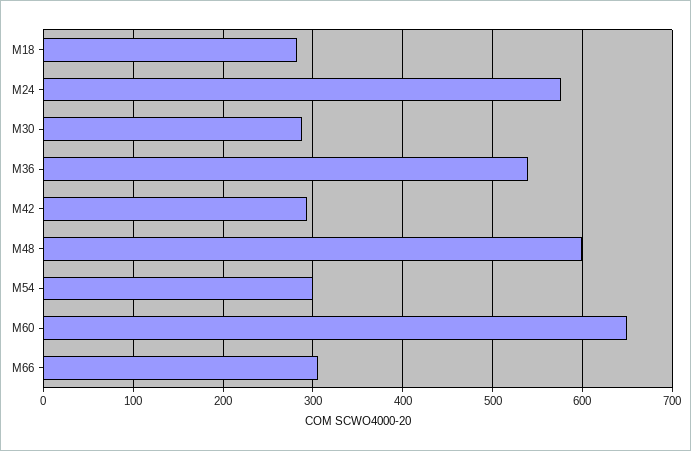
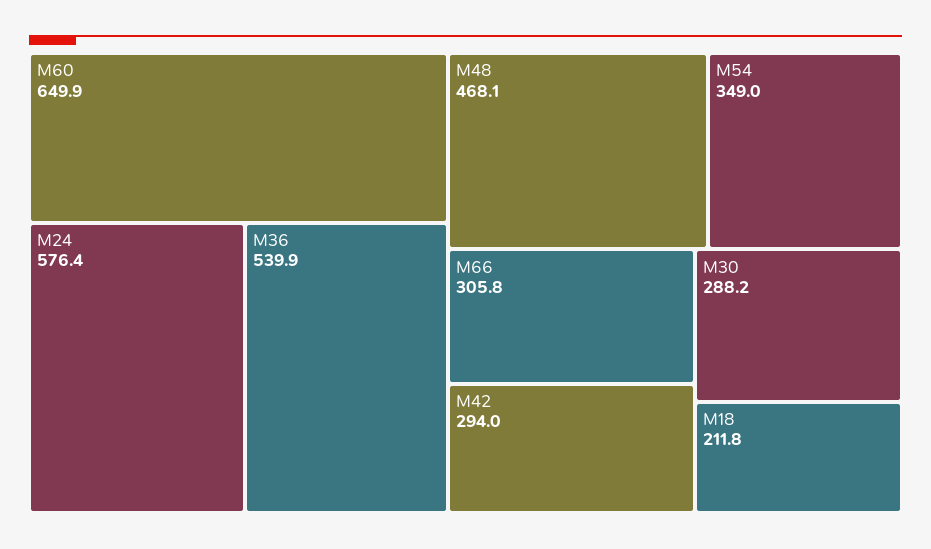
M18: 280 -> 211.8
M48: 600 -> 468.1
M54: 300 -> 349

